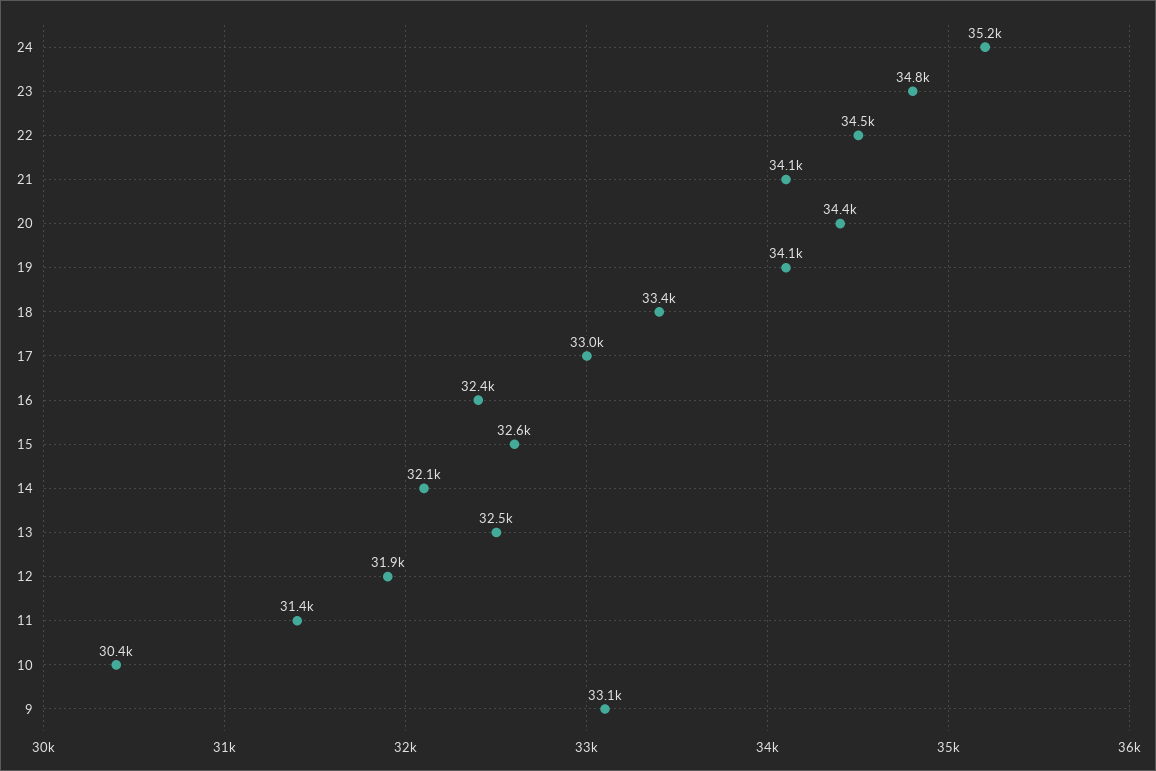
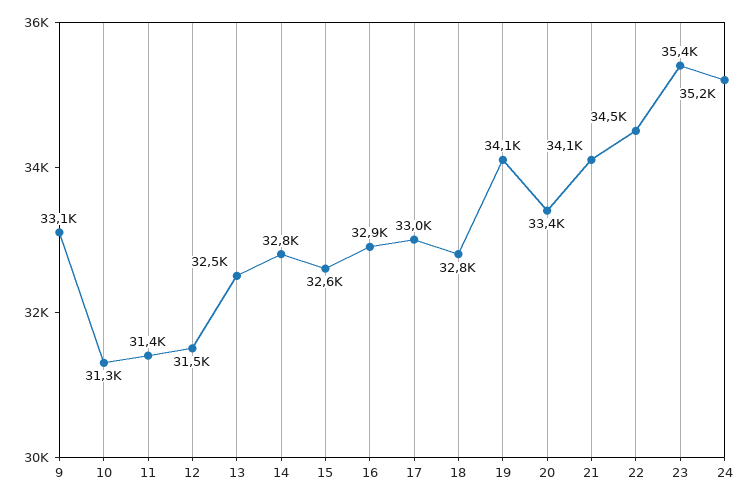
23: 34800 -> 35400
20: 34400 -> 33400
18: 33400 -> 32800
16: 32400 -> 32900
14: 32100 -> 32800
12: 31900 -> 31500
10: 30400 -> 31300

